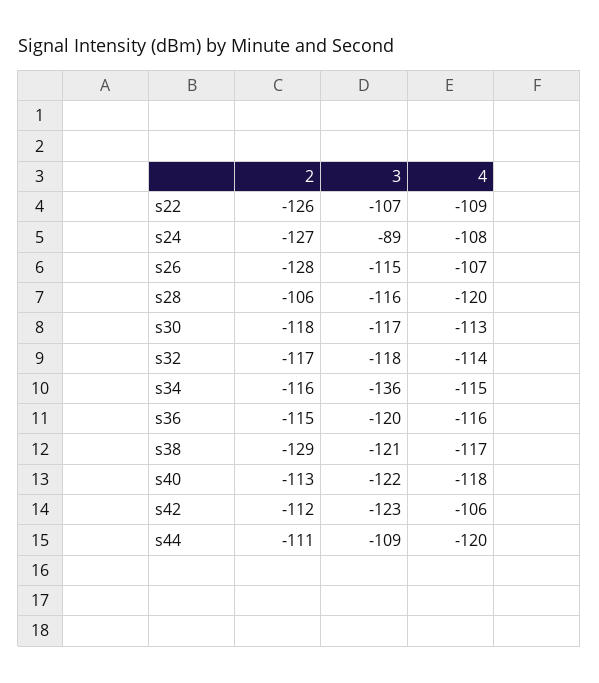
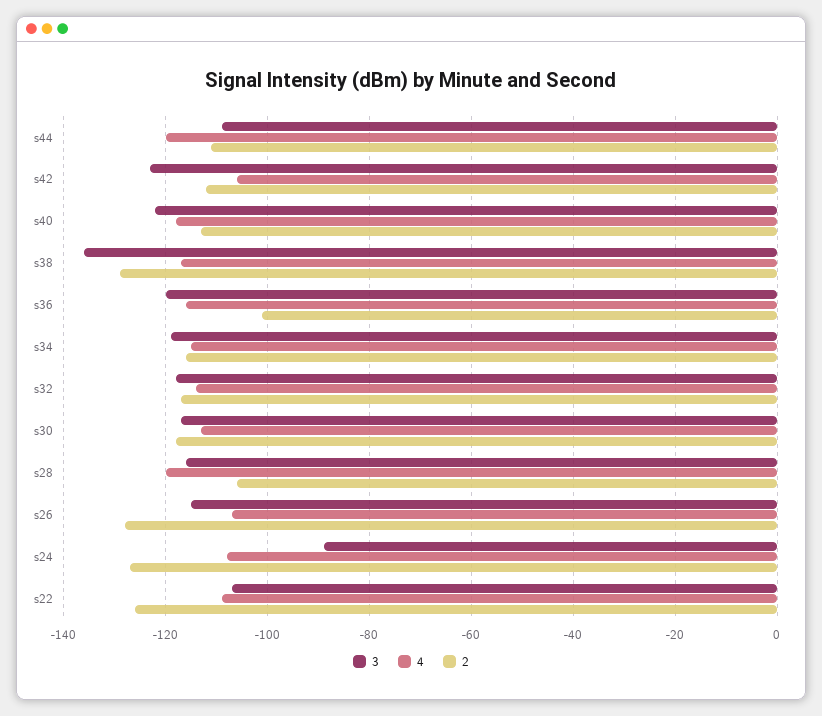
3, s34: -136 -> -120
2, s36: -115 -> -100
3, s38: -121 -> -135

